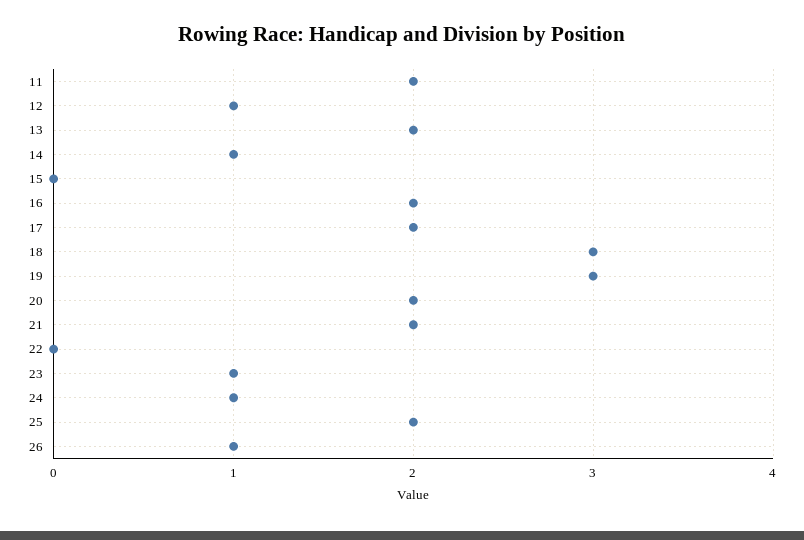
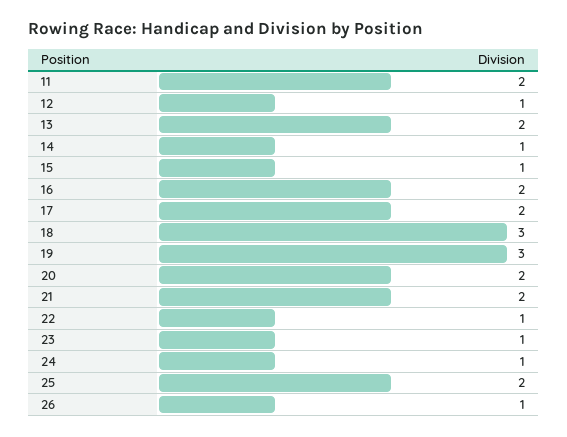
15: 0 -> 1
22: 0 -> 1

